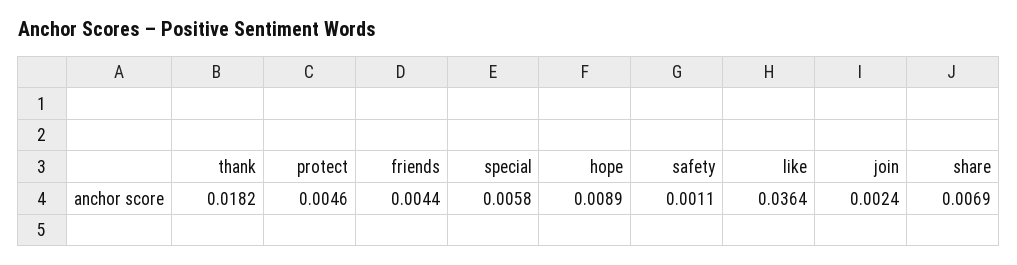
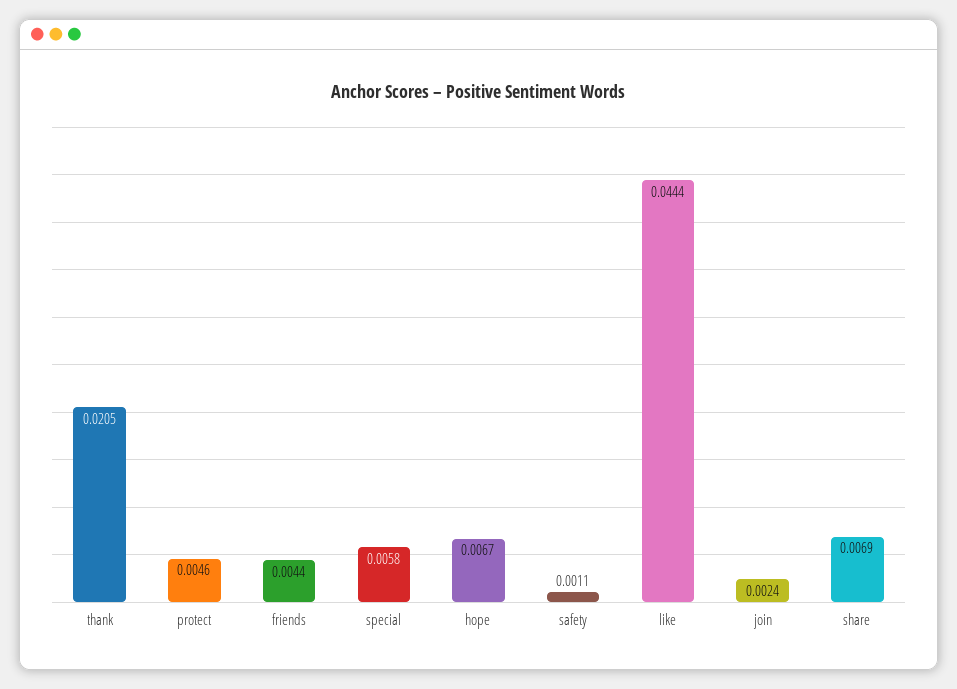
thank: 0.0182 -> 0.0205
hope: 0.0089 -> 0.0067
like: 0.0364 -> 0.0444

